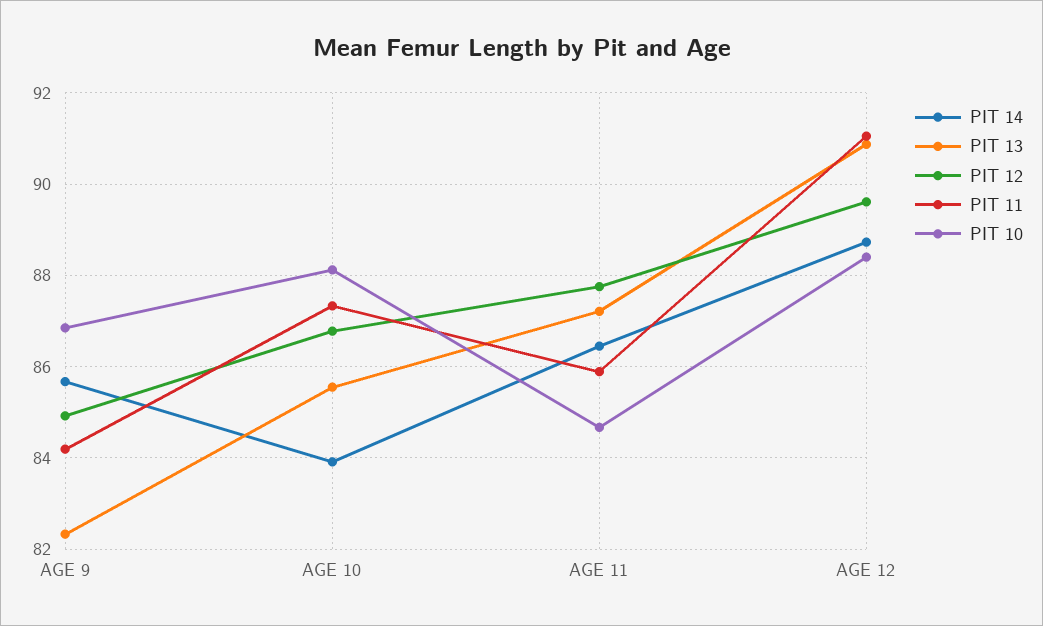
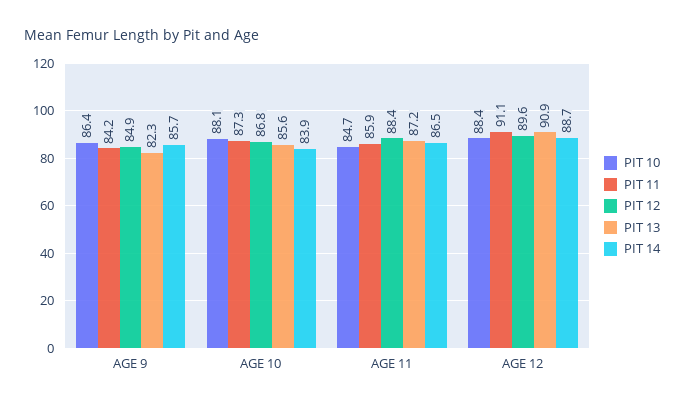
PIT 10, AGE 9: 86.8 -> 86.4
PIT 12, AGE 11: 87.8 -> 88.4

